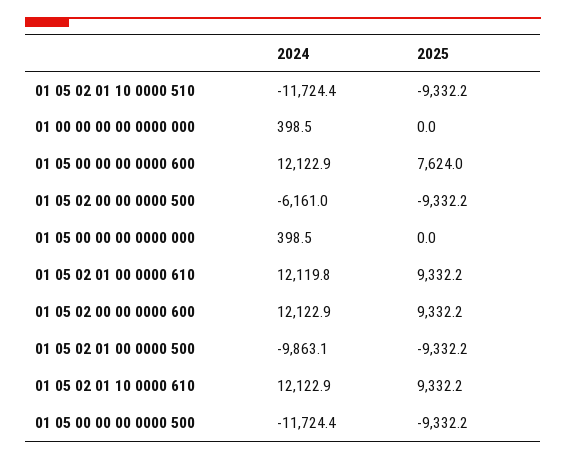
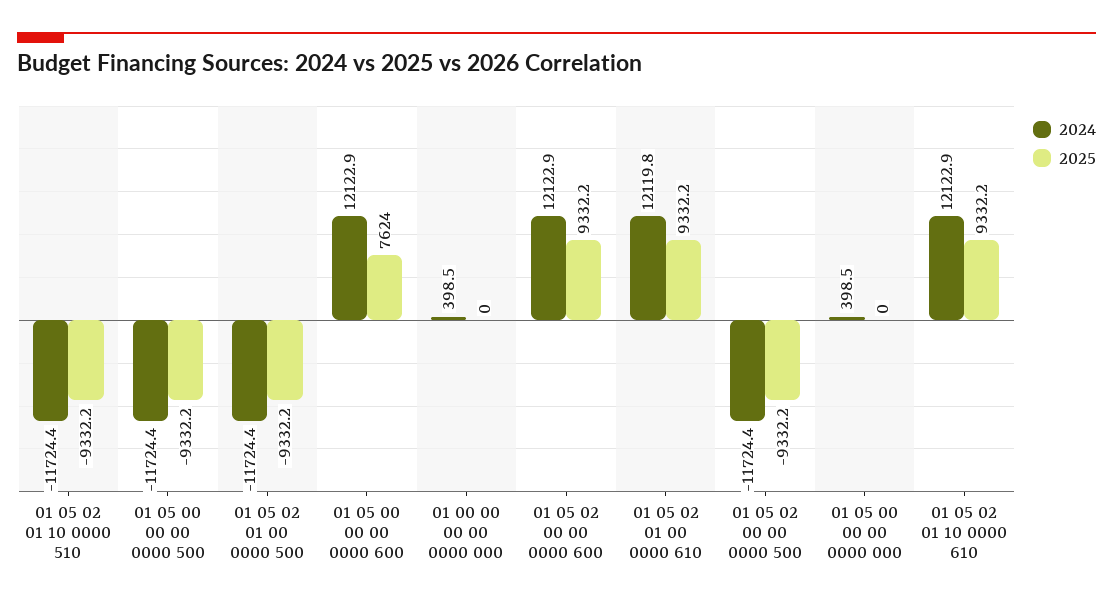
2024, 01 05 02 00 00 0000 500: -6161 -> -11724.4
2024, 01 05 02 01 00 0000 500: -9863.1 -> -11724.4

